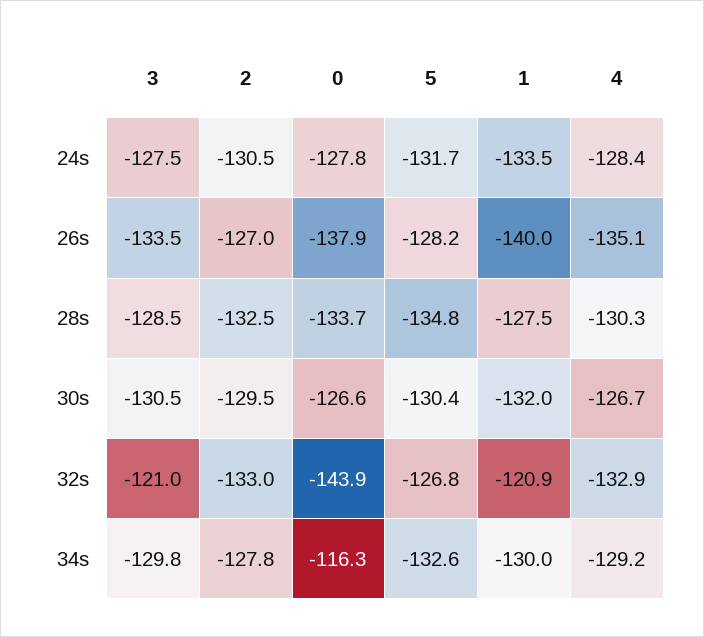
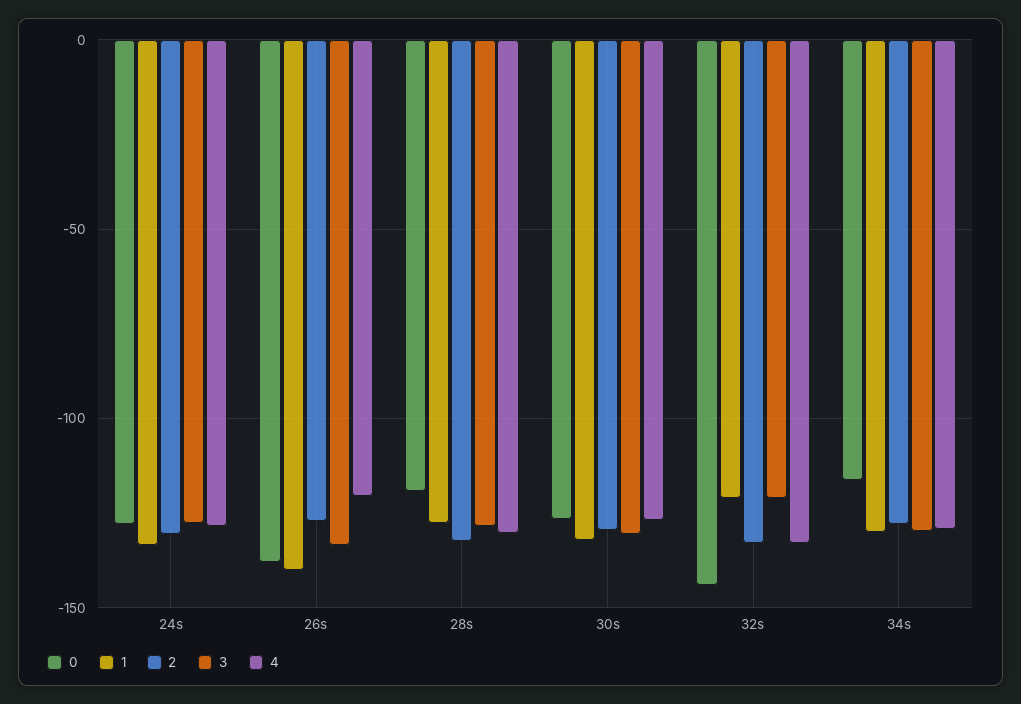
5, 24s: -131.7 -> none
5, 26s: -128.2 -> none
4, 26s: -135.1 -> -120
0, 28s: -133.7 -> -120
5, 28s: -134.8 -> none
5, 30s: -130.4 -> none
5, 32s: -126.8 -> none
5, 34s: -132.6 -> none

